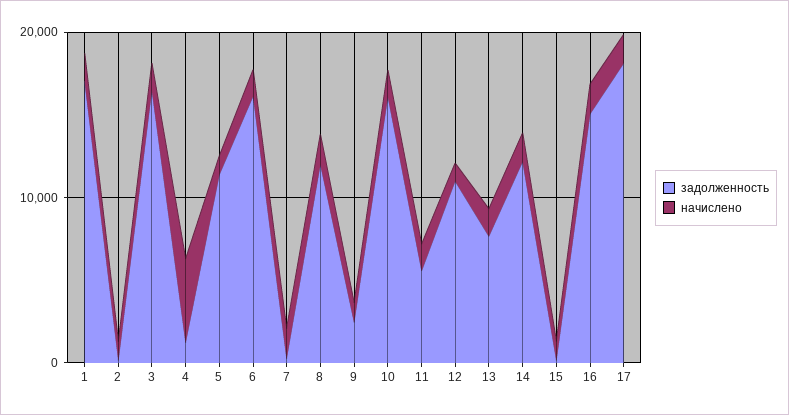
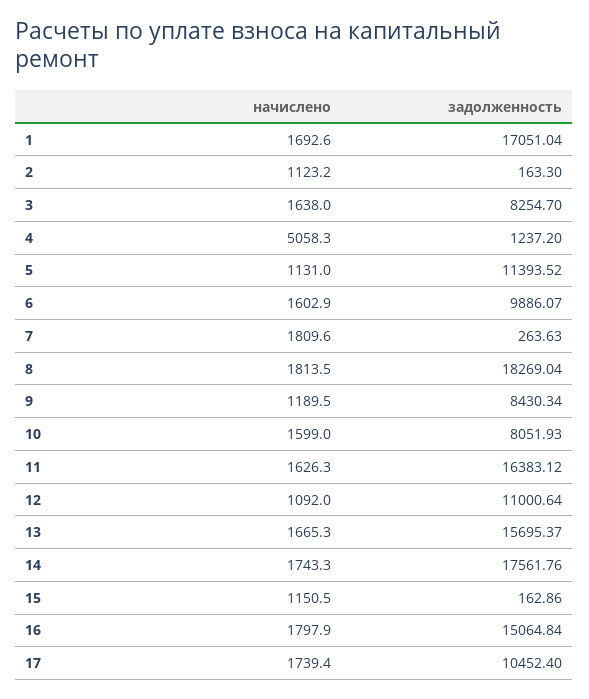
задолженность, 3: 16000 -> 8254.7
задолженность, 6: 16000 -> 9886.07
задолженность, 8: 12000 -> 18269.04
задолженность, 9: 2000 -> 8430.34
задолженность, 10: 16000 -> 8051.93
задолженность, 11: 6000 -> 16383.12
задолженность, 13: 8000 -> 15695.37
задолженность, 14: 12000 -> 17561.76
задолженность, 17: 18000 -> 10452.4

